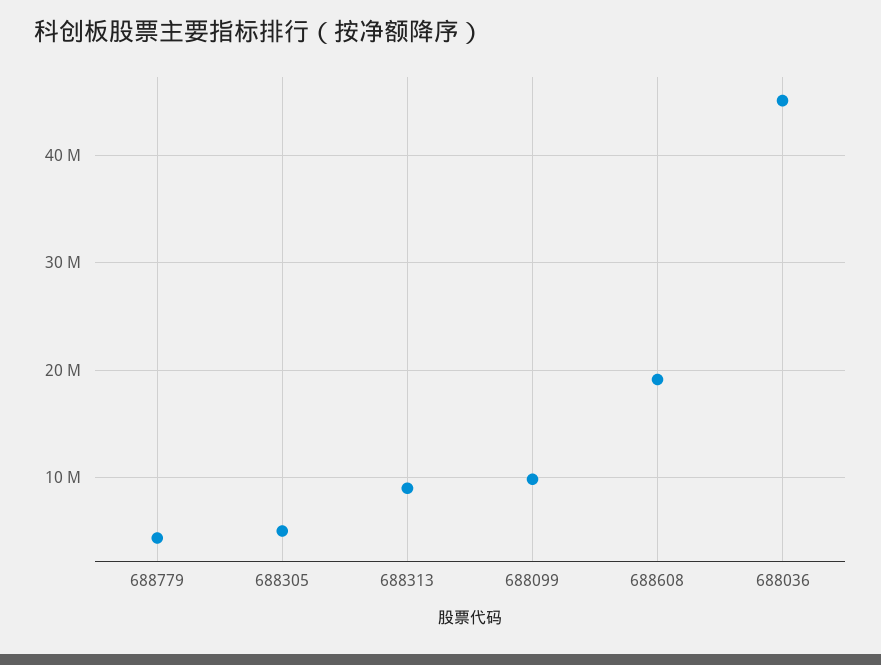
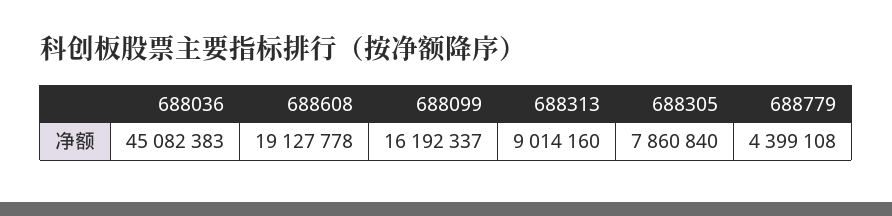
688305: 5000000 -> 7860840
688099: 10000000 -> 16192337

